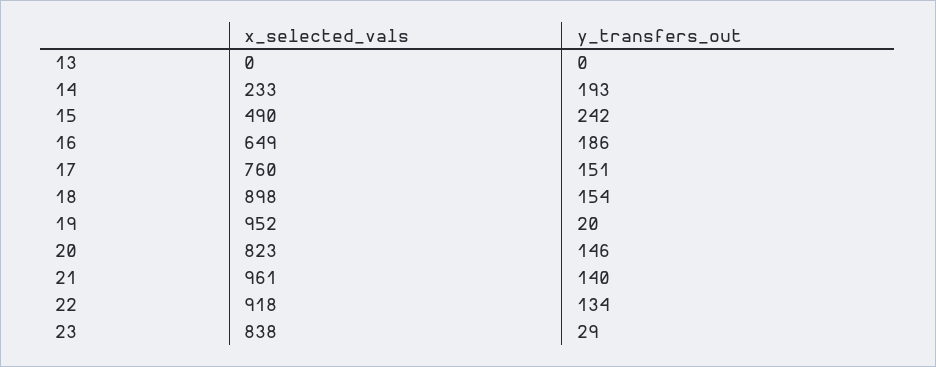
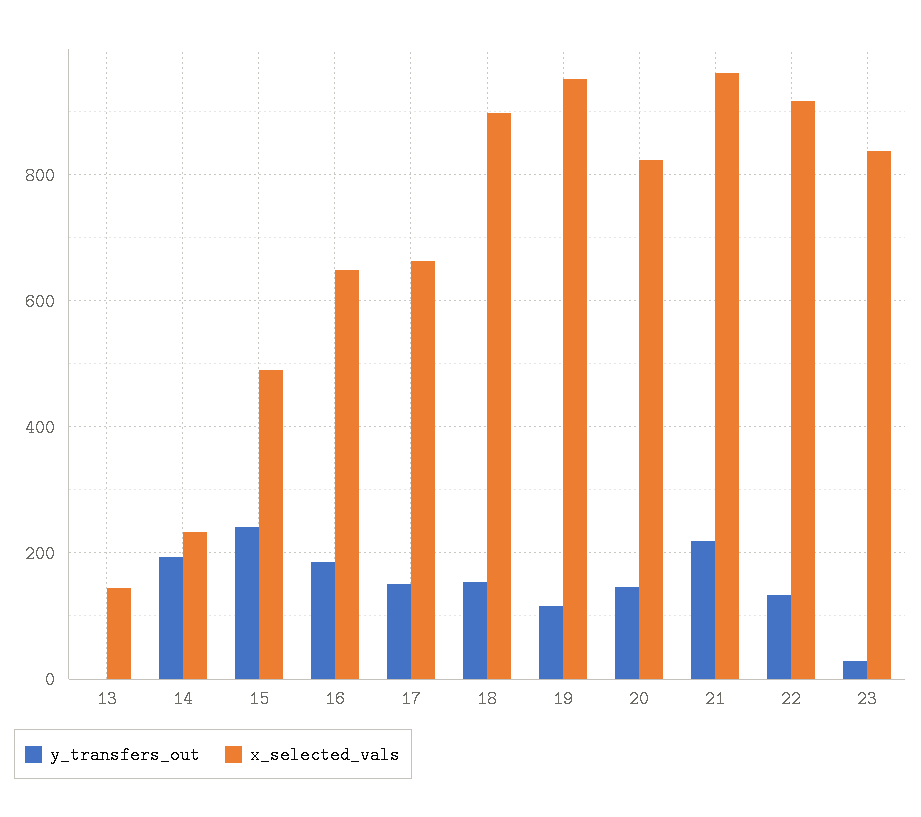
x_selected_vals, 13: 0 -> 140
x_selected_vals, 17: 760 -> 660
y_transfers_out, 19: 20 -> 120
y_transfers_out, 21: 140 -> 220

